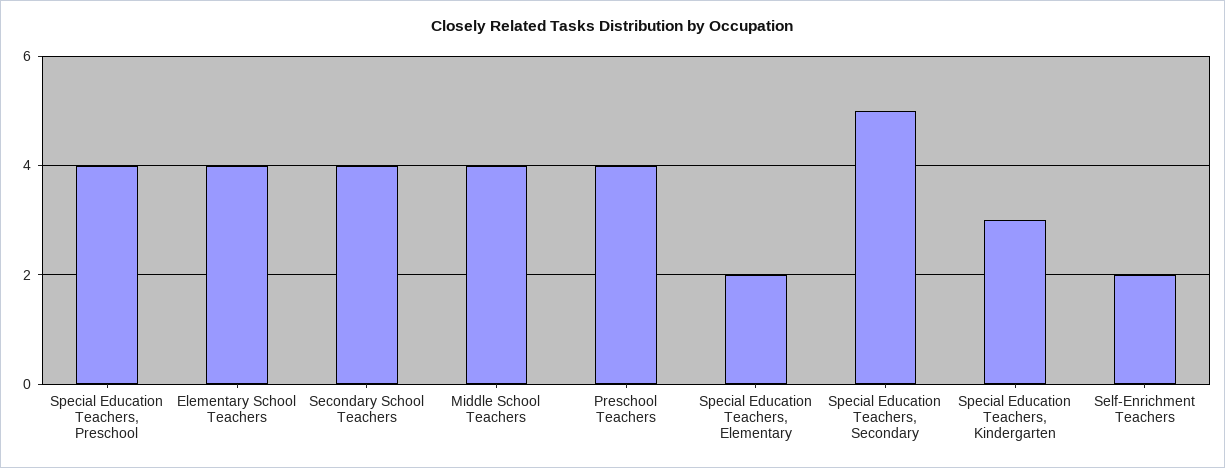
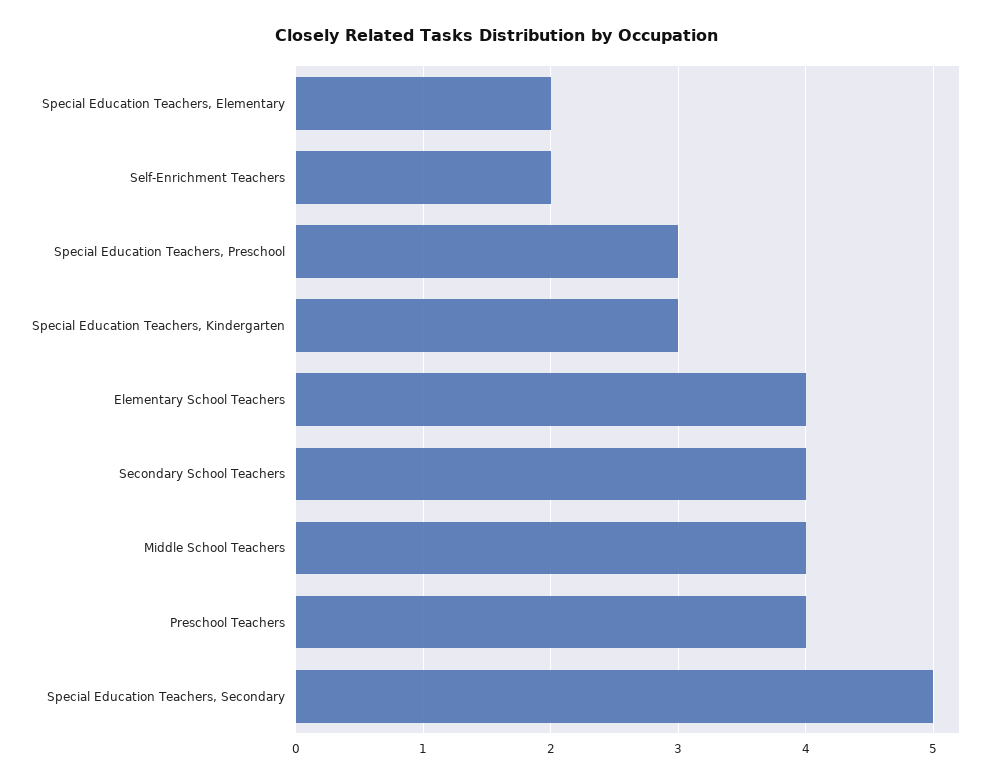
Special Education Teachers, Preschool: 4 -> 3

